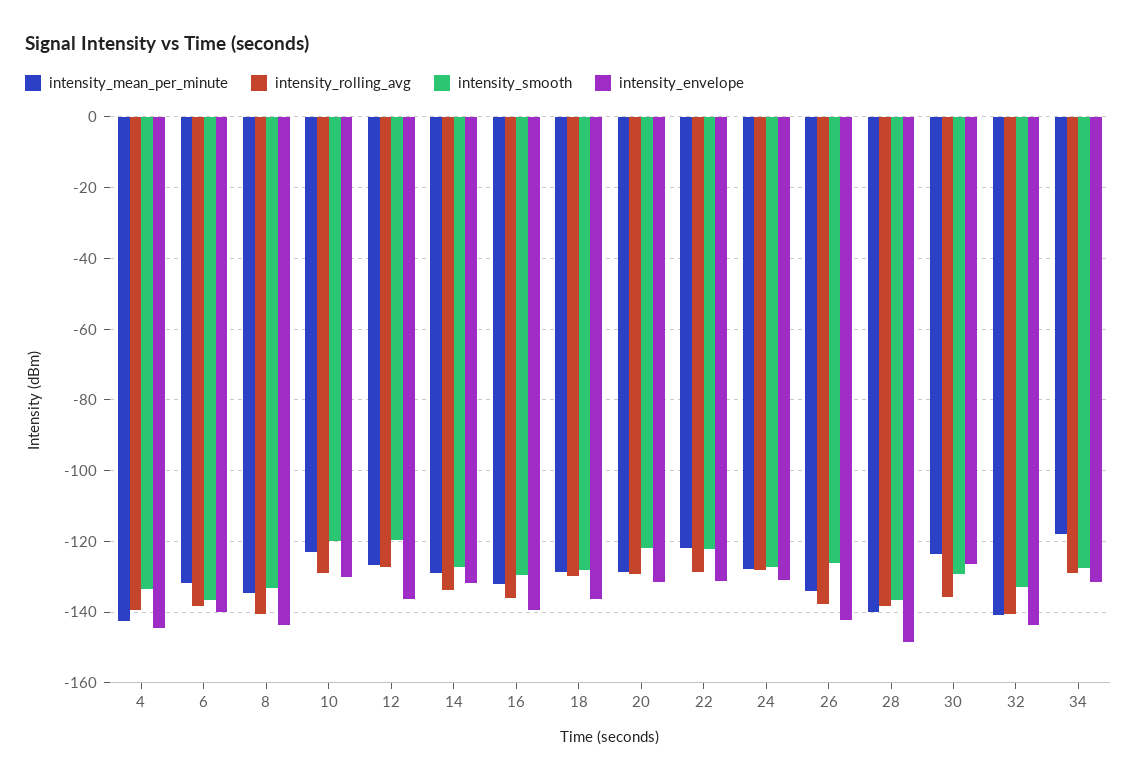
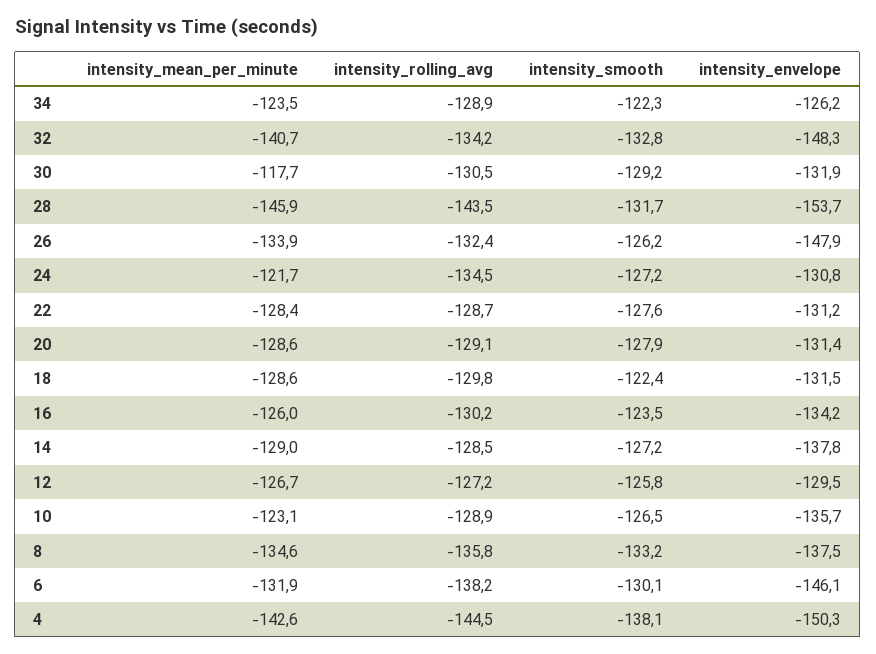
intensity_rolling_avg, 4: -140 -> -144.5
intensity_smooth, 4: -134 -> -138.1
intensity_envelope, 4: -144 -> -150.3
intensity_smooth, 6: -136 -> -130.1
intensity_envelope, 6: -140 -> -146.1
intensity_rolling_avg, 8: -140 -> -135.8
intensity_envelope, 8: -144 -> -137.5
intensity_smooth, 10: -120 -> -126.5
intensity_envelope, 10: -130 -> -135.7
intensity_smooth, 12: -120 -> -125.8
intensity_envelope, 12: -136 -> -129.5
intensity_rolling_avg, 14: -134 -> -128.5
intensity_envelope, 14: -132 -> -137.8
intensity_mean_per_minute, 16: -132 -> -126
intensity_rolling_avg, 16: -136 -> -130.2
intensity_smooth, 16: -130 -> -123.5
intensity_envelope, 16: -140 -> -134.2
intensity_smooth, 18: -128 -> -122.4
intensity_envelope, 18: -136 -> -131.5
intensity_smooth, 20: -122 -> -127.9
intensity_mean_per_minute, 22: -122 -> -128.4
intensity_smooth, 22: -122 -> -127.6
intensity_mean_per_minute, 24: -128 -> -121.7
intensity_rolling_avg, 24: -128 -> -134.5
intensity_rolling_avg, 26: -138 -> -132.4
intensity_envelope, 26: -142 -> -147.9
intensity_mean_per_minute, 28: -140 -> -145.9
intensity_rolling_avg, 28: -138 -> -143.5
intensity_smooth, 28: -136 -> -131.7
intensity_envelope, 28: -148 -> -153.7
intensity_mean_per_minute, 30: -124 -> -117.7
intensity_rolling_avg, 30: -136 -> -130.5
intensity_envelope, 30: -126 -> -131.9
intensity_rolling_avg, 32: -140 -> -134.2
intensity_envelope, 32: -144 -> -148.3
intensity_mean_per_minute, 34: -118 -> -123.5
intensity_smooth, 34: -128 -> -122.3
intensity_envelope, 34: -132 -> -126.2

